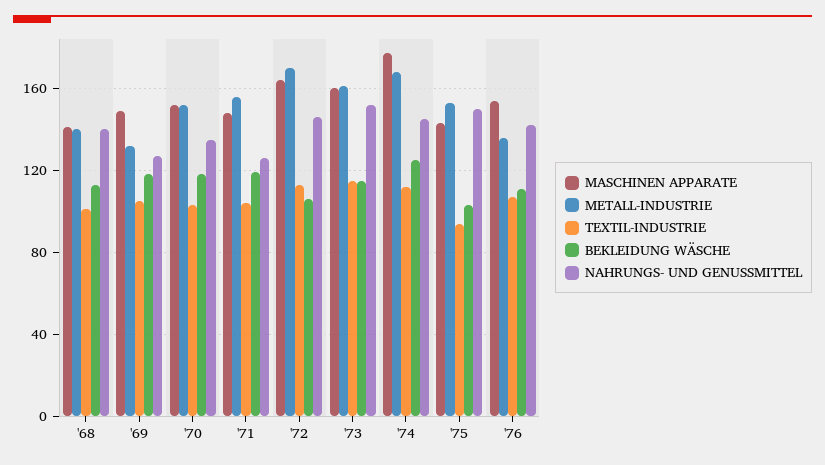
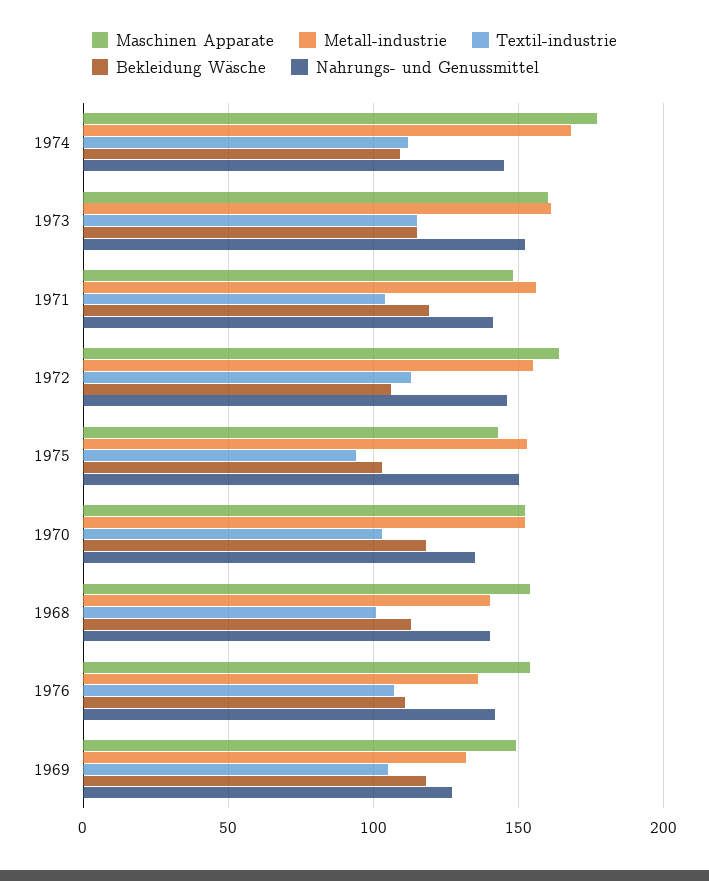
MASCHINEN APPARATE, '68: 140 -> 155
NAHRUNGS- UND GENUSSMITTEL, '71: 125 -> 140
METALL-INDUSTRIE, '72: 170 -> 155
BEKLEIDUNG WÄSCHE, '74: 125 -> 110

